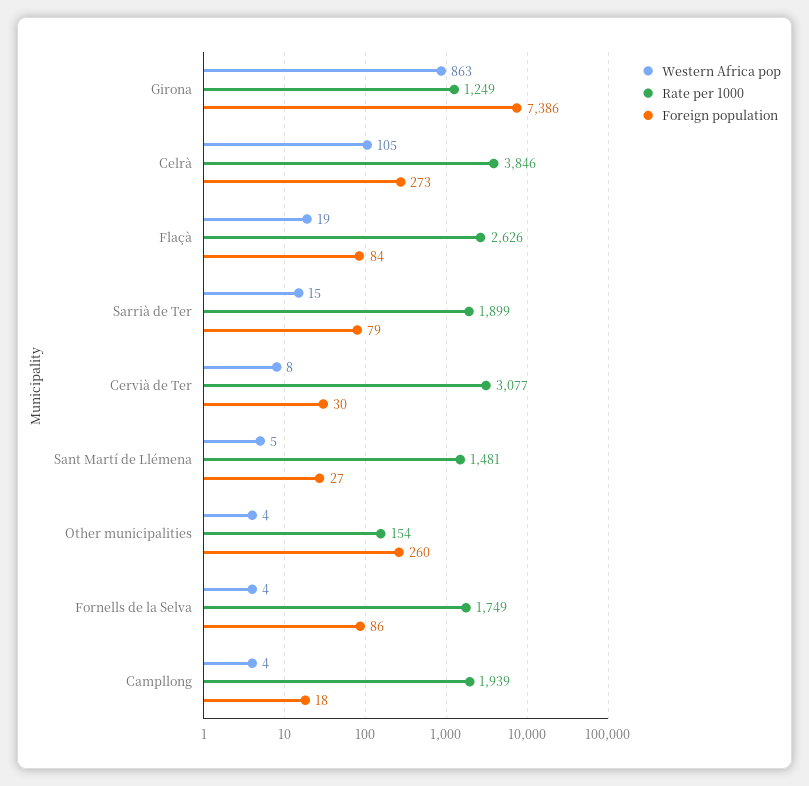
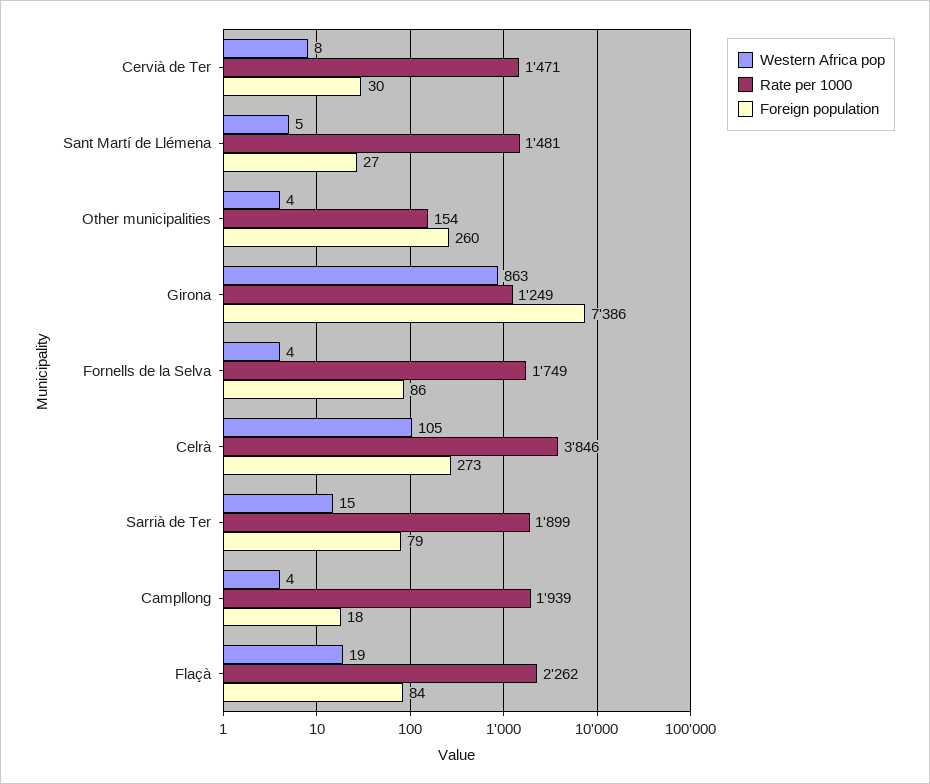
Rate per 1000, Flaçà: 2626 -> 2262
Rate per 1000, Cervià de Ter: 3077 -> 1471

